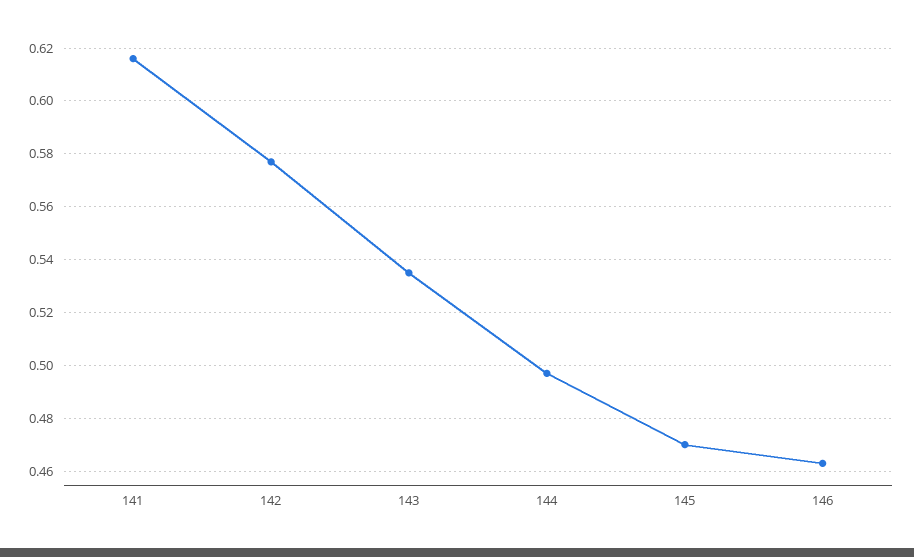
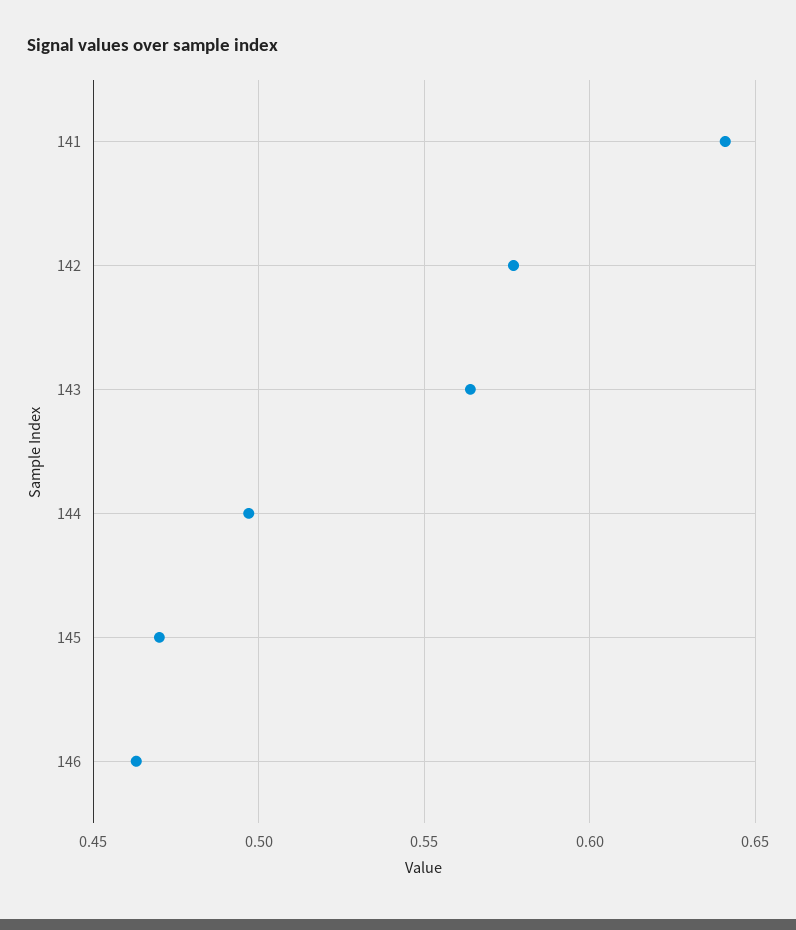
141: 0.615 -> 0.64
143: 0.535 -> 0.565

